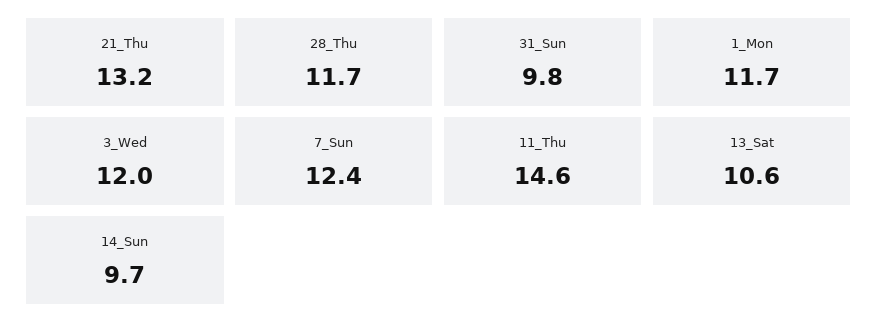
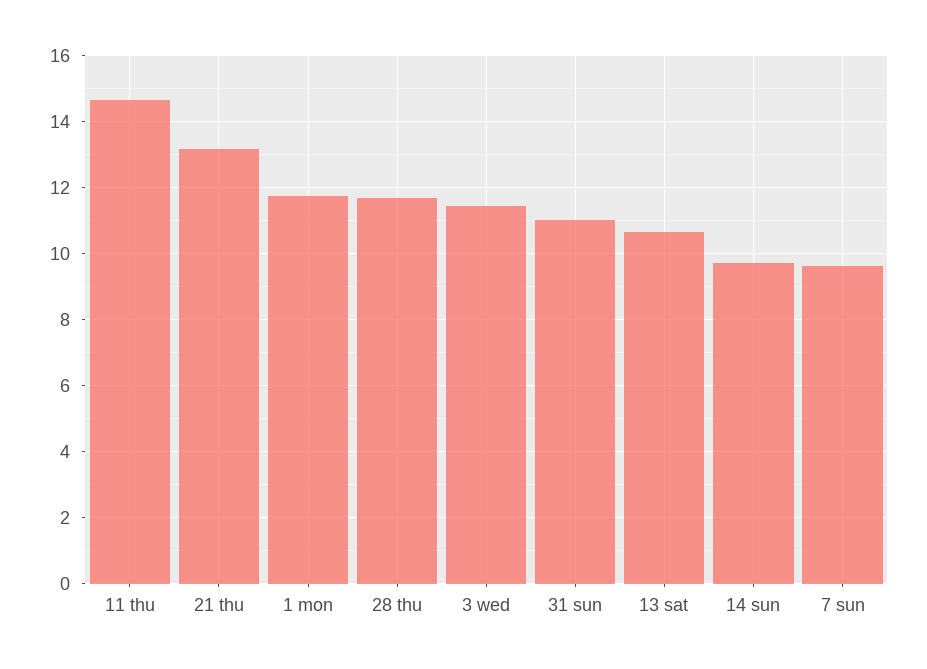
31_Sun: 9.8 -> 11
3_Wed: 12 -> 11.4
7_Sun: 12.4 -> 9.6

